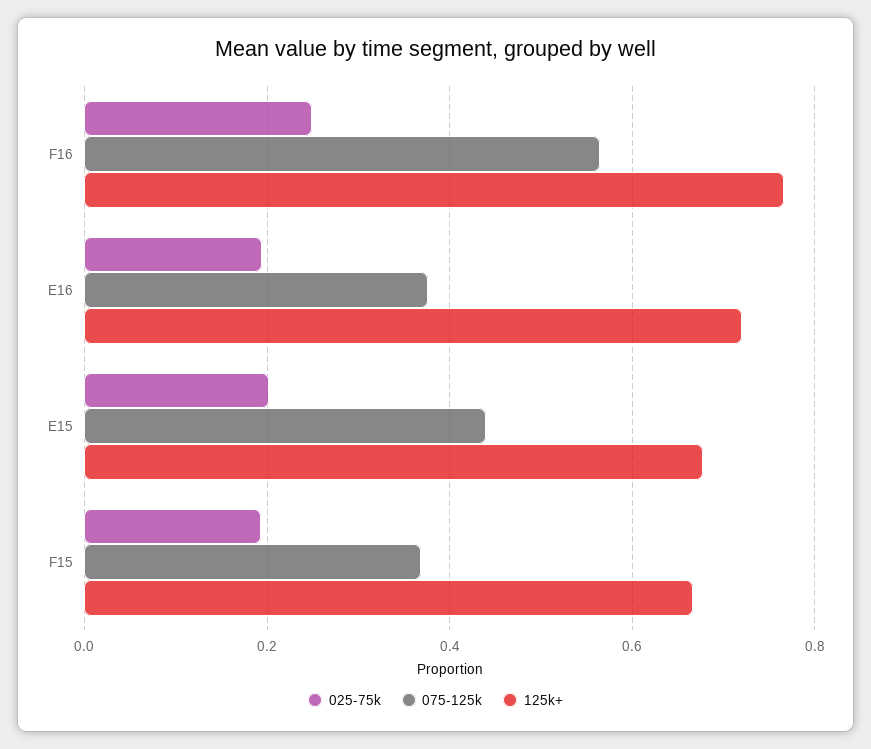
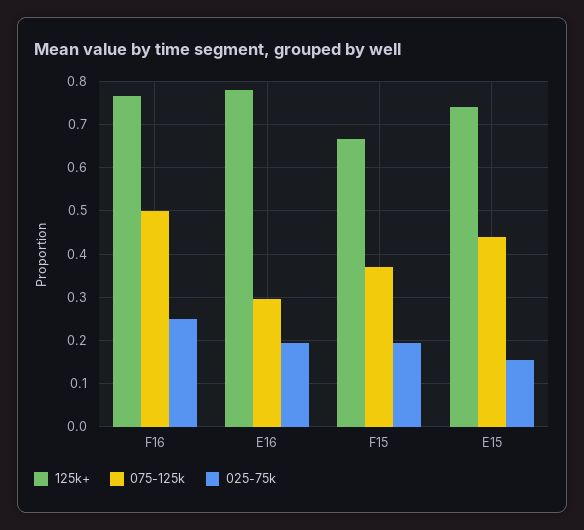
075-125k, F16: 0.56 -> 0.5
075-125k, E16: 0.38 -> 0.3
125k+, E16: 0.72 -> 0.78
025-75k, E15: 0.2 -> 0.16
125k+, E15: 0.68 -> 0.74

